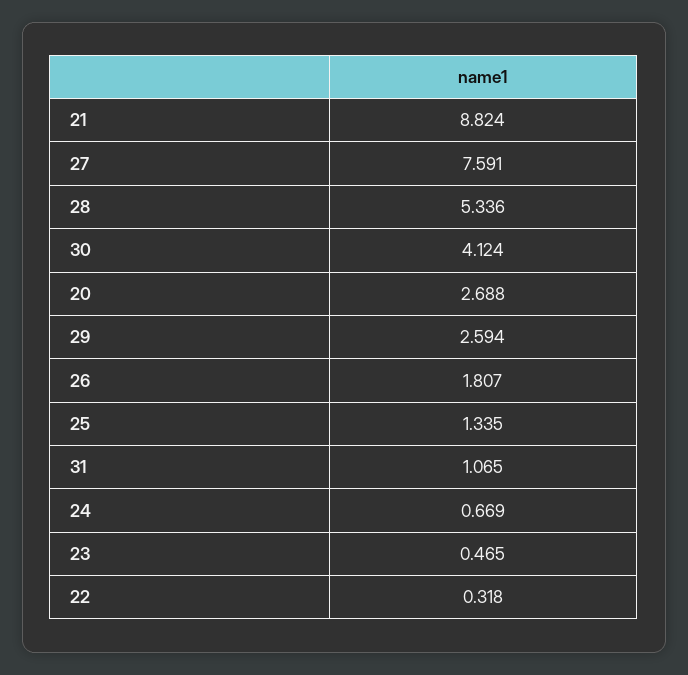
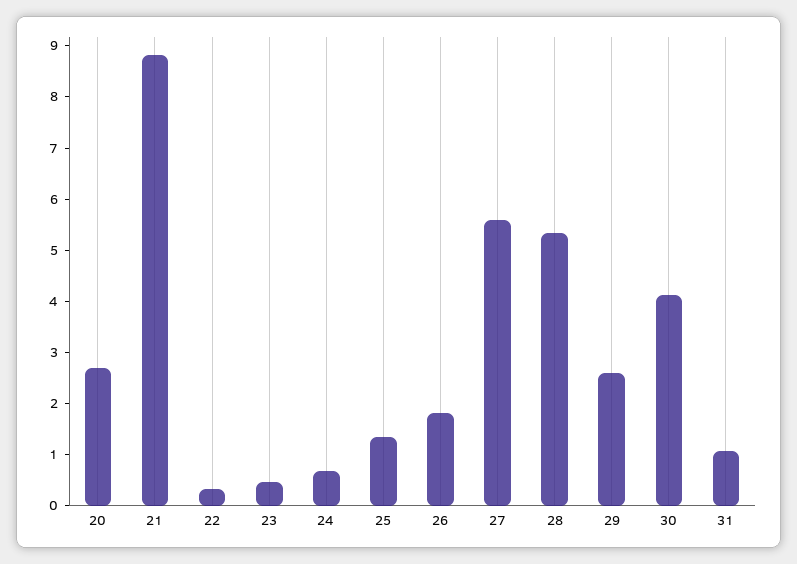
27: 7.591 -> 5.6

